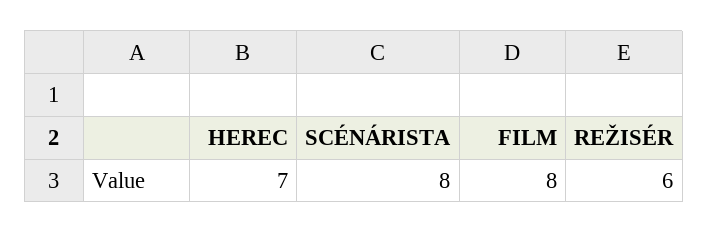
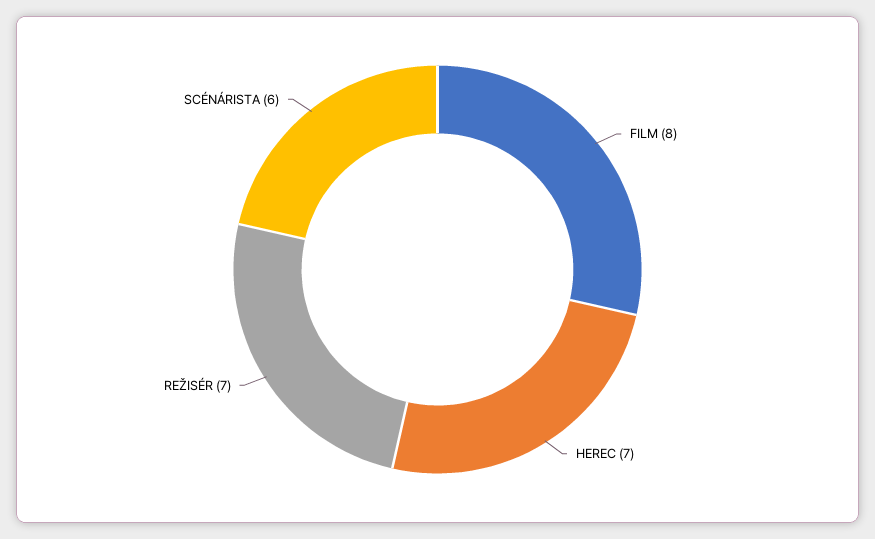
SCÉNÁRISTA: 8 -> 6
REŽISÉR: 6 -> 7

